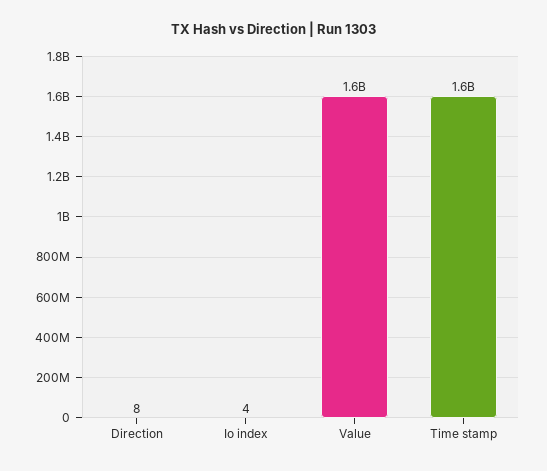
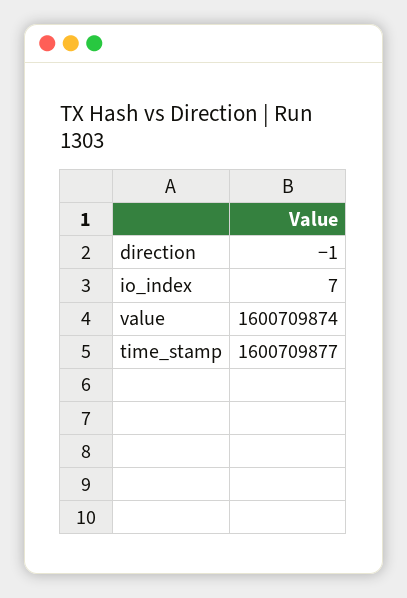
Direction: 8 -> -1
Io index: 4 -> 7

